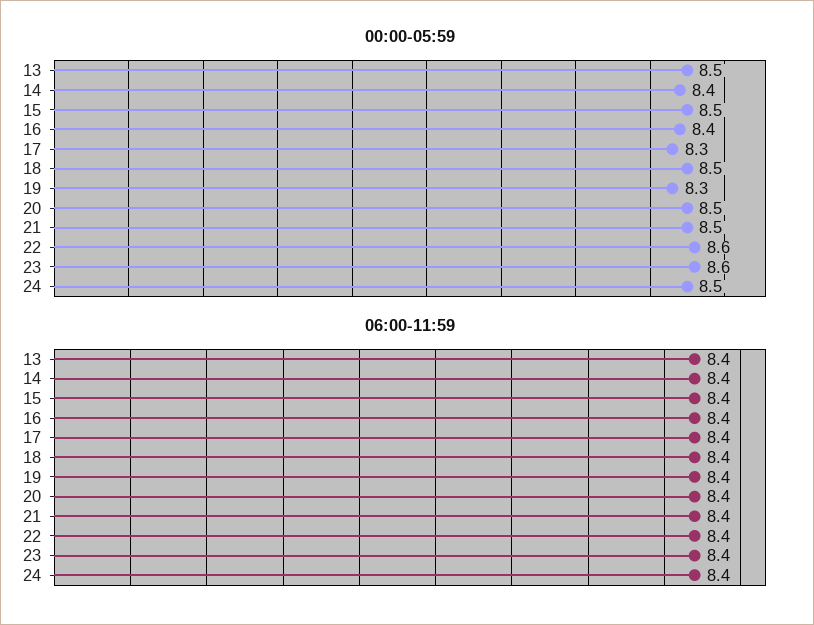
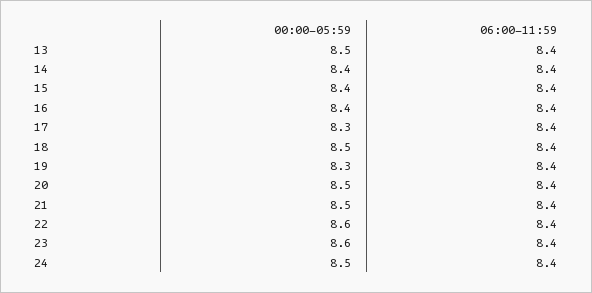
00:00-05:59, 15: 8.5 -> 8.4

